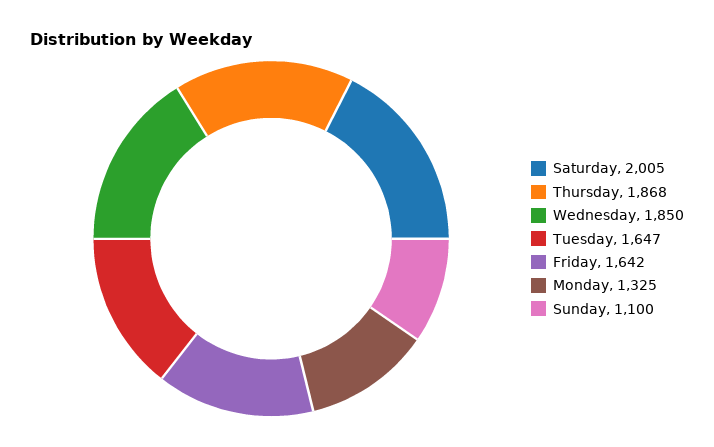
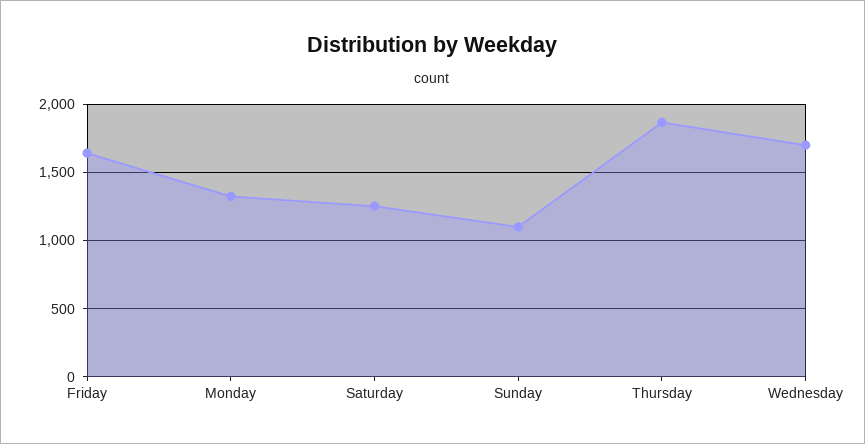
Saturday: 2005 -> 1250
Wednesday: 1850 -> 1700
Tuesday: 1647 -> none

